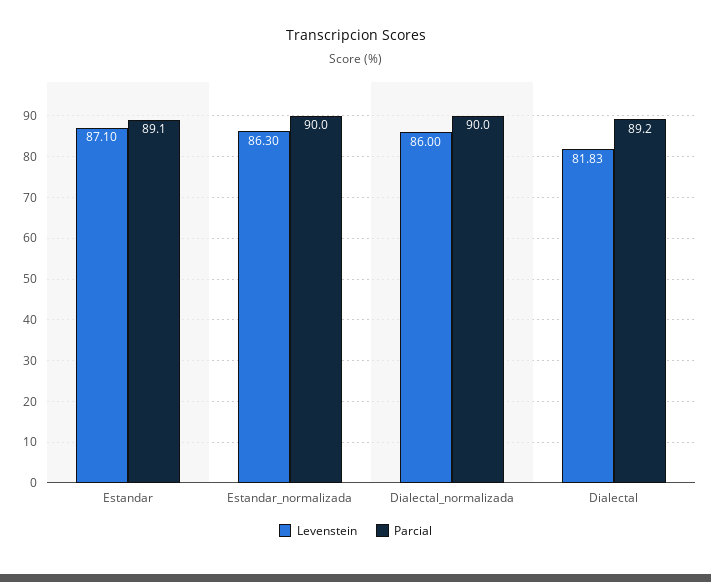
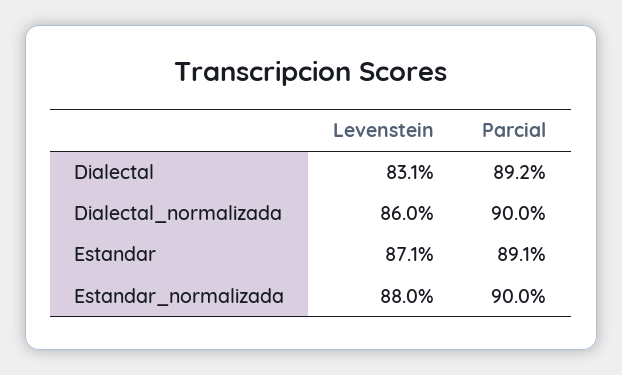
Levenstein, Estandar_normalizada: 86.3 -> 88
Levenstein, Dialectal: 81.83 -> 83.1

